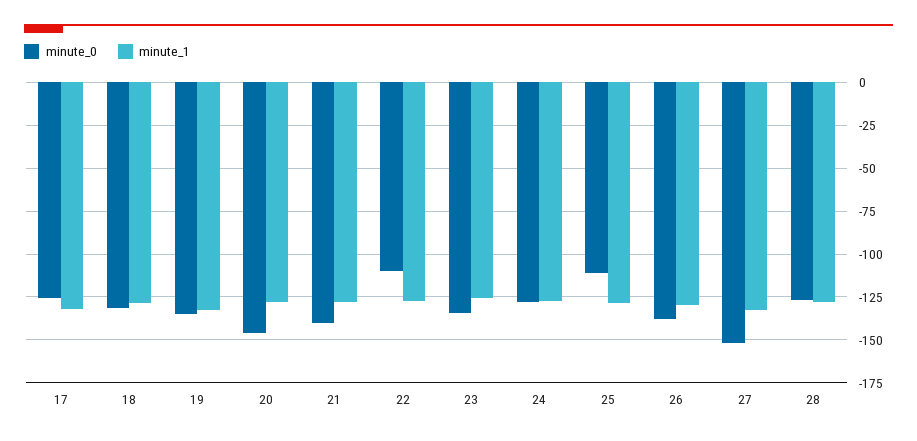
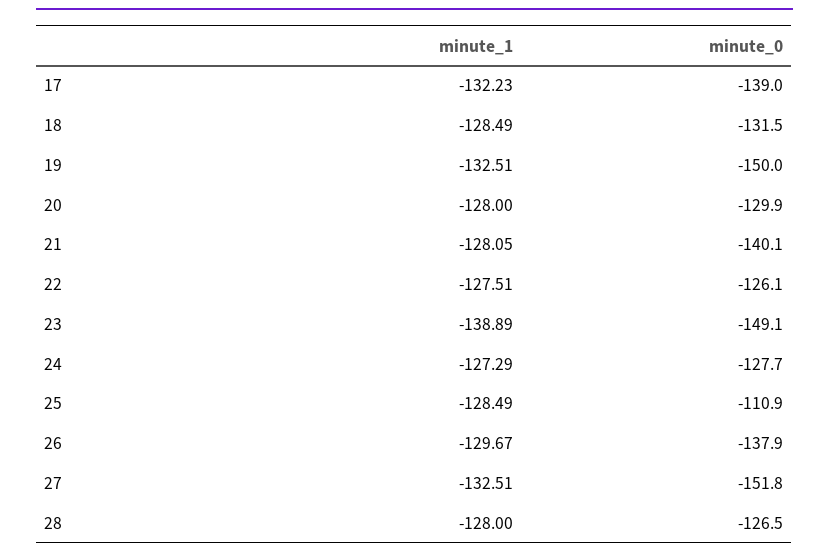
minute_0, 17: -125 -> -139
minute_0, 19: -135 -> -150
minute_0, 20: -145 -> -129.9
minute_0, 22: -110 -> -126.1
minute_0, 23: -135 -> -149.1
minute_1, 23: -125 -> -138.89

